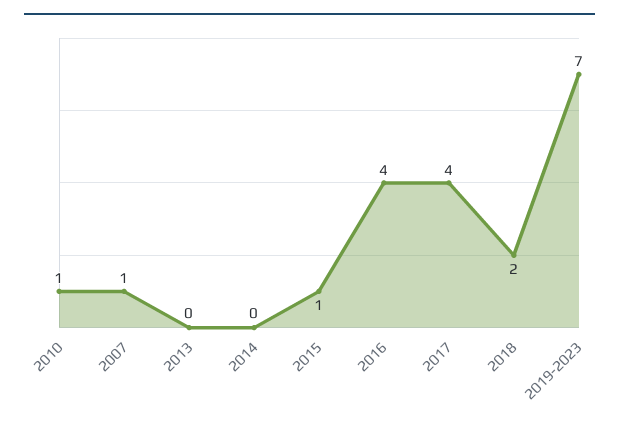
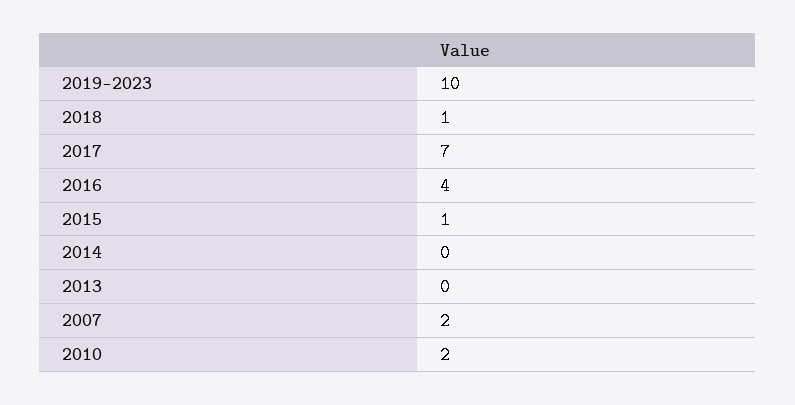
2010: 1 -> 2
2007: 1 -> 2
2017: 4 -> 7
2018: 2 -> 1
2019-2023: 7 -> 10

